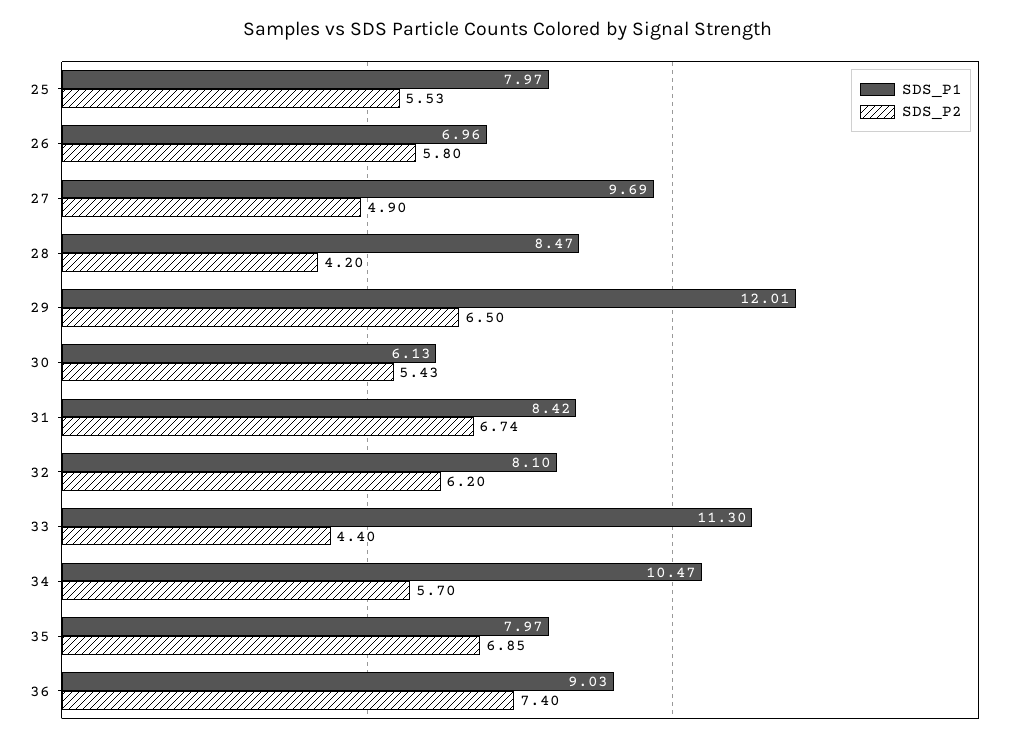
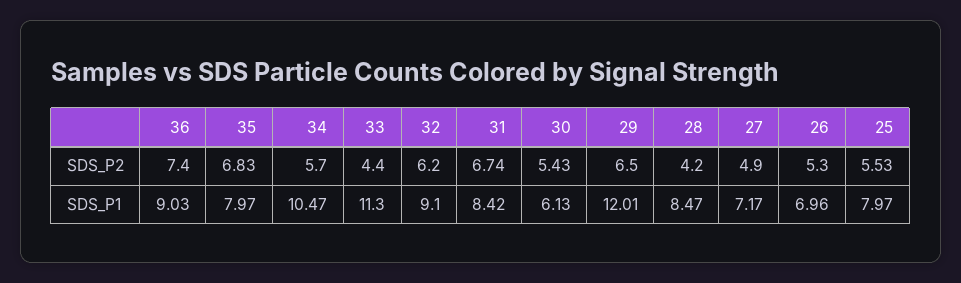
SDS_P2, 26: 5.8 -> 5.3
SDS_P1, 27: 9.69 -> 7.17
SDS_P1, 32: 8.1 -> 9.1
SDS_P2, 35: 6.85 -> 6.83

